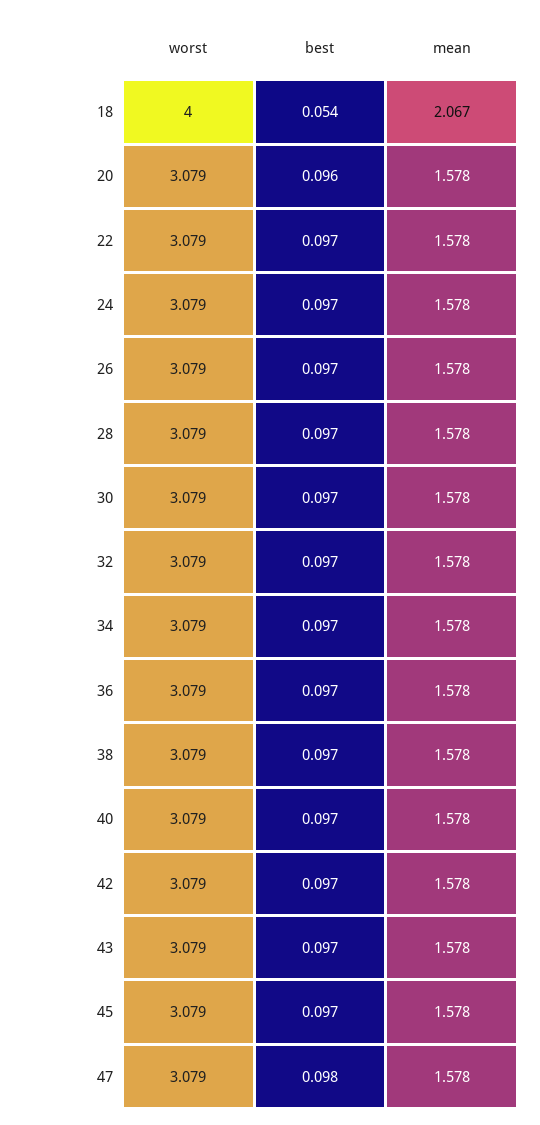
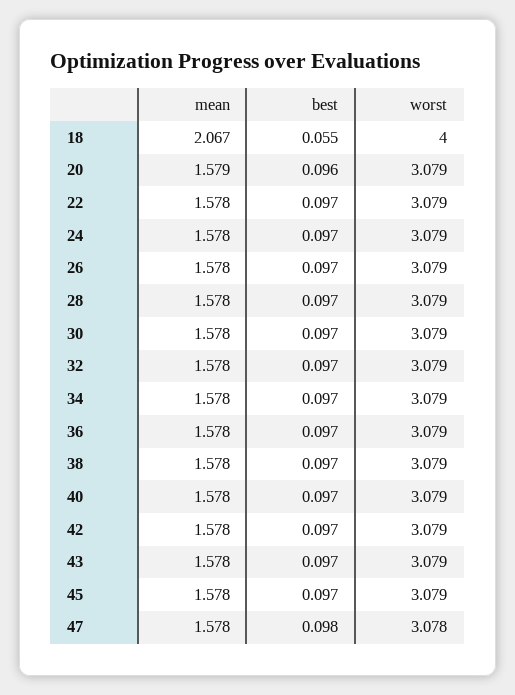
best, 18: 0.054 -> 0.055
mean, 20: 1.578 -> 1.579
worst, 47: 3.079 -> 3.078

